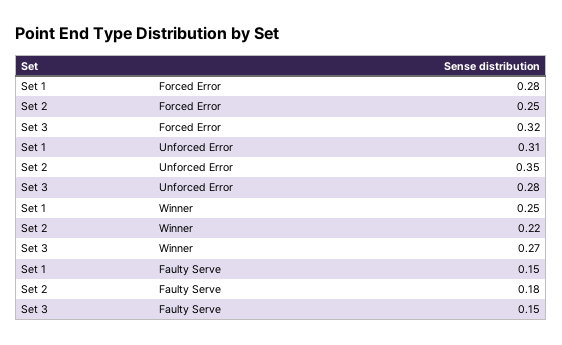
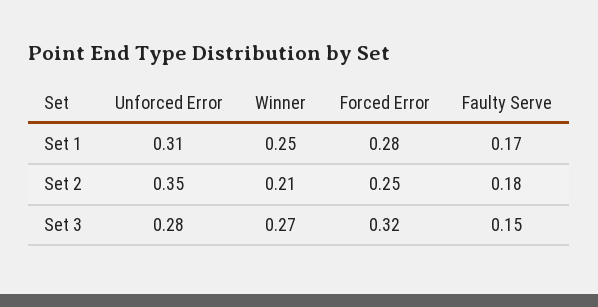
Set 2, Winner: 0.22 -> 0.21
Set 1, Faulty Serve: 0.15 -> 0.17

